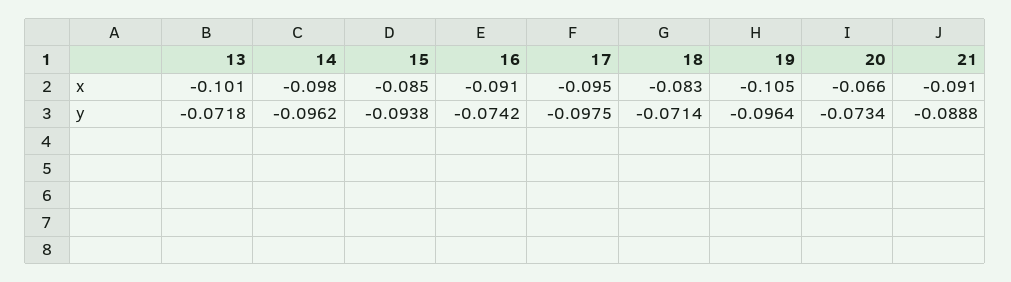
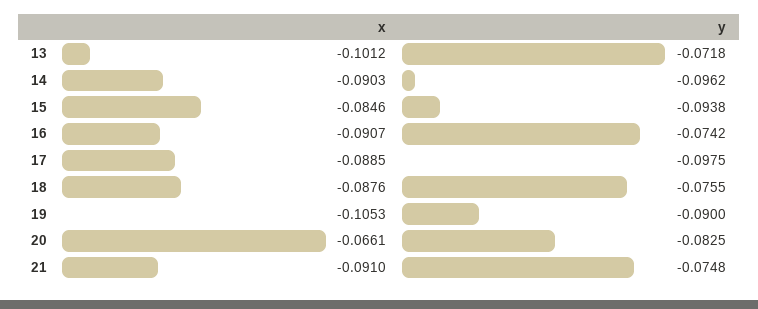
14, x: -0.098 -> -0.0903
17, x: -0.095 -> -0.0885
18, x: -0.083 -> -0.0876
18, y: -0.0714 -> -0.0755
19, y: -0.0964 -> -0.09
20, y: -0.0734 -> -0.0825
21, y: -0.0888 -> -0.0748

